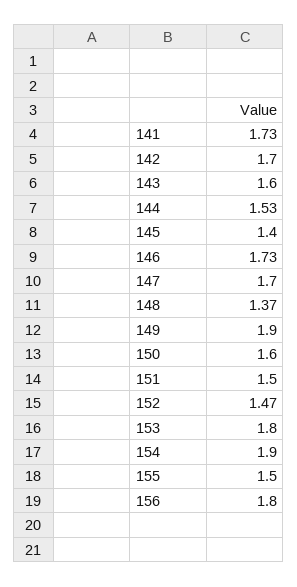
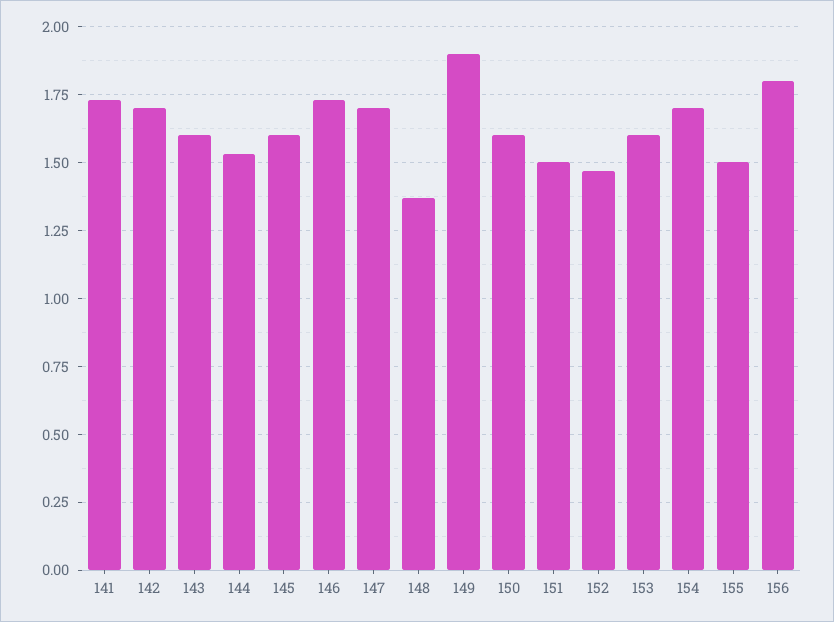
145: 1.4 -> 1.6
153: 1.8 -> 1.6
154: 1.9 -> 1.7

